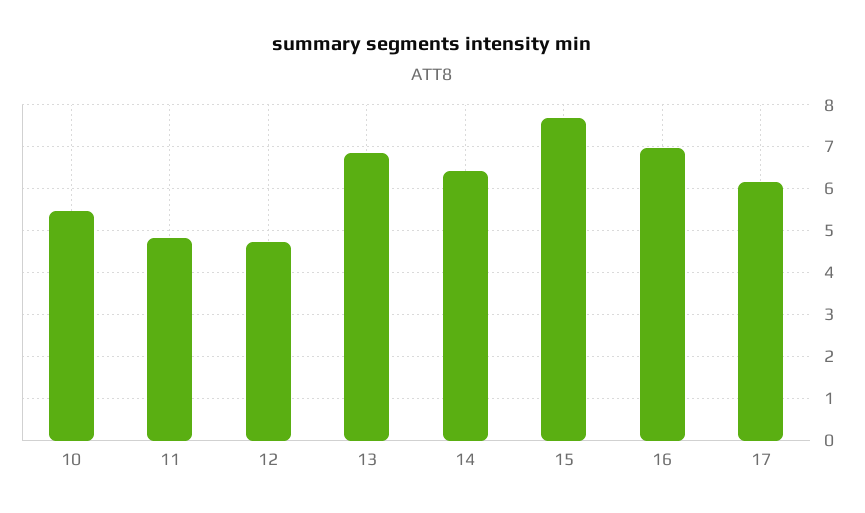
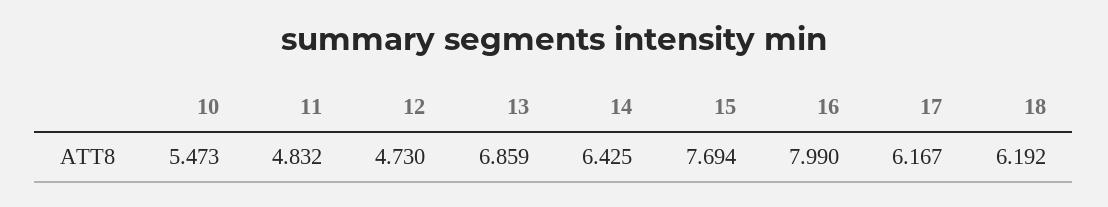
16: 7 -> 7.99
18: none -> 6.192

